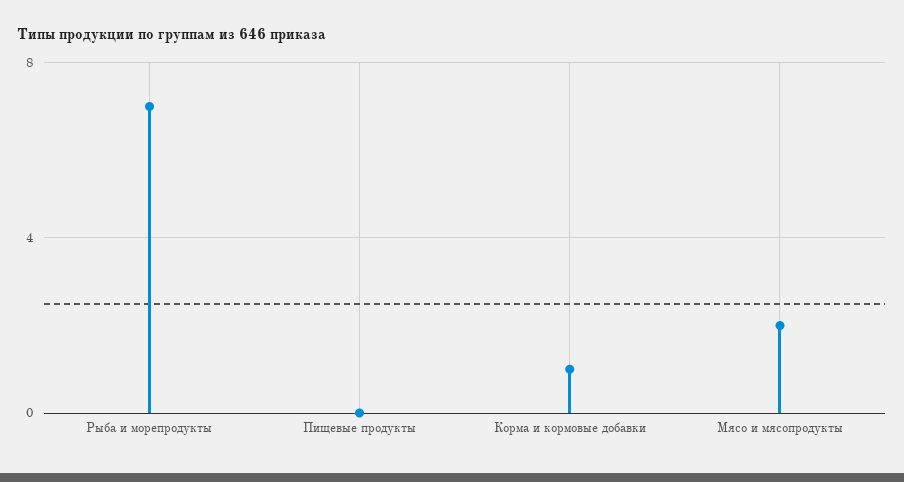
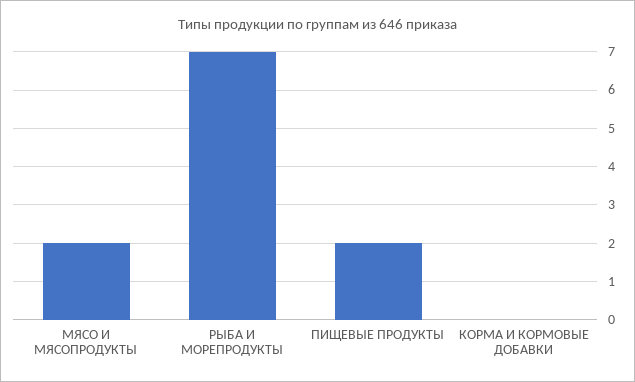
Пищевые продукты: 0 -> 2
Корма и кормовые добавки: 1 -> 0

